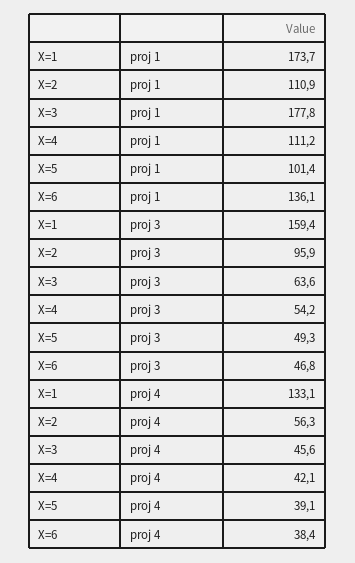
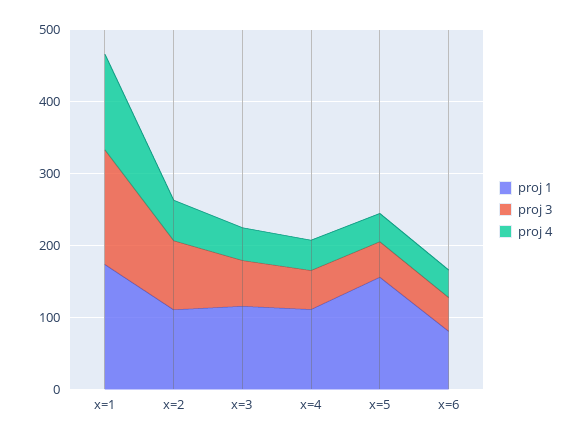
proj 1, X=3: 177.8 -> 120
proj 1, X=5: 101.4 -> 160
proj 1, X=6: 136.1 -> 80

